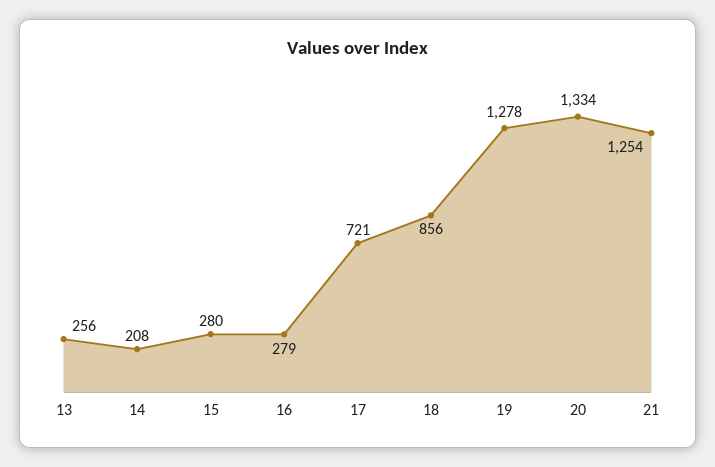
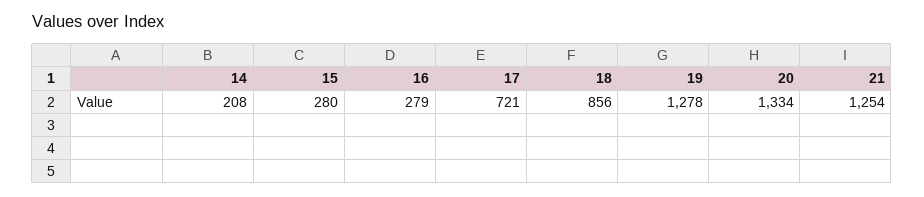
13: 256 -> none

